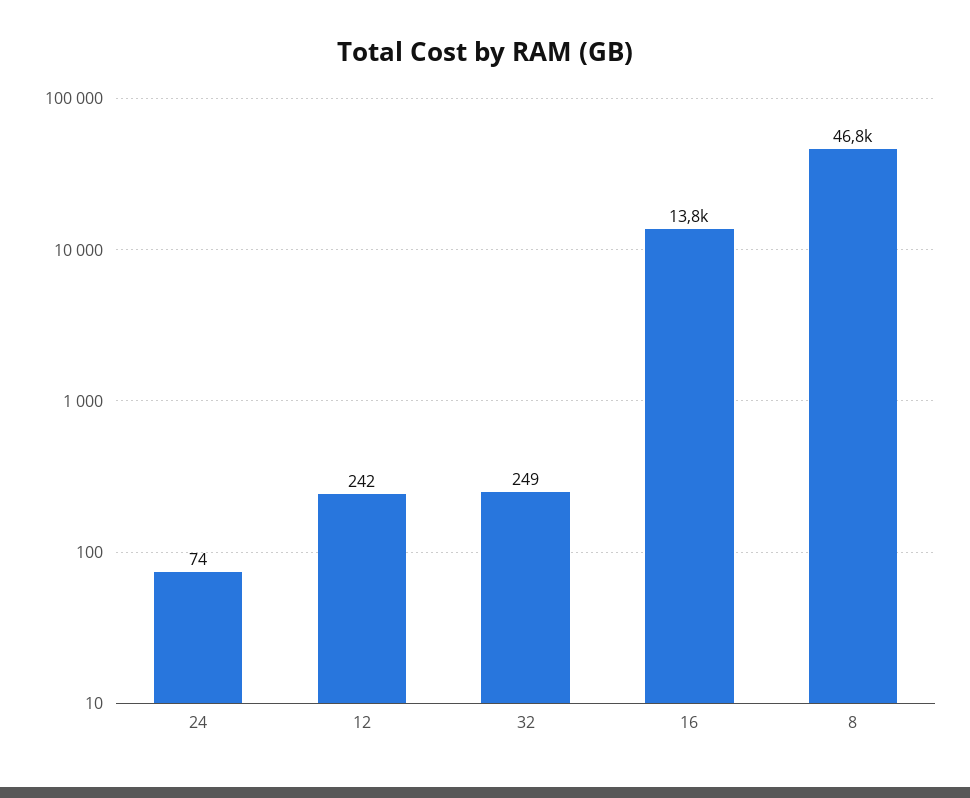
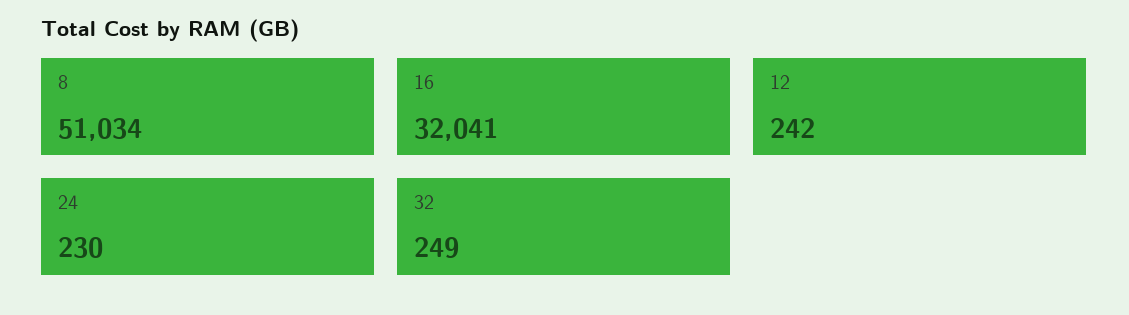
24: 74 -> 230
16: 13800 -> 32041
8: 46800 -> 51034

